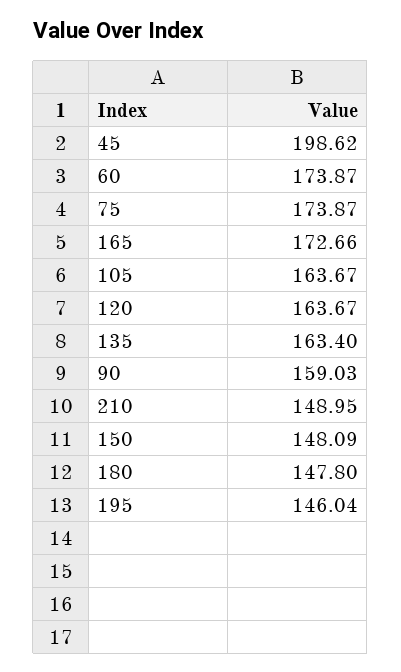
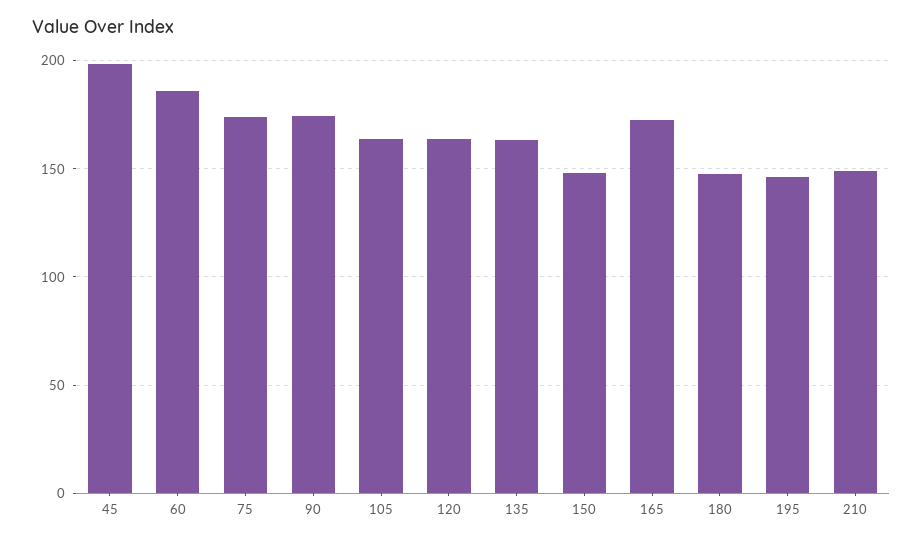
60: 173.87 -> 185
90: 159.03 -> 175

